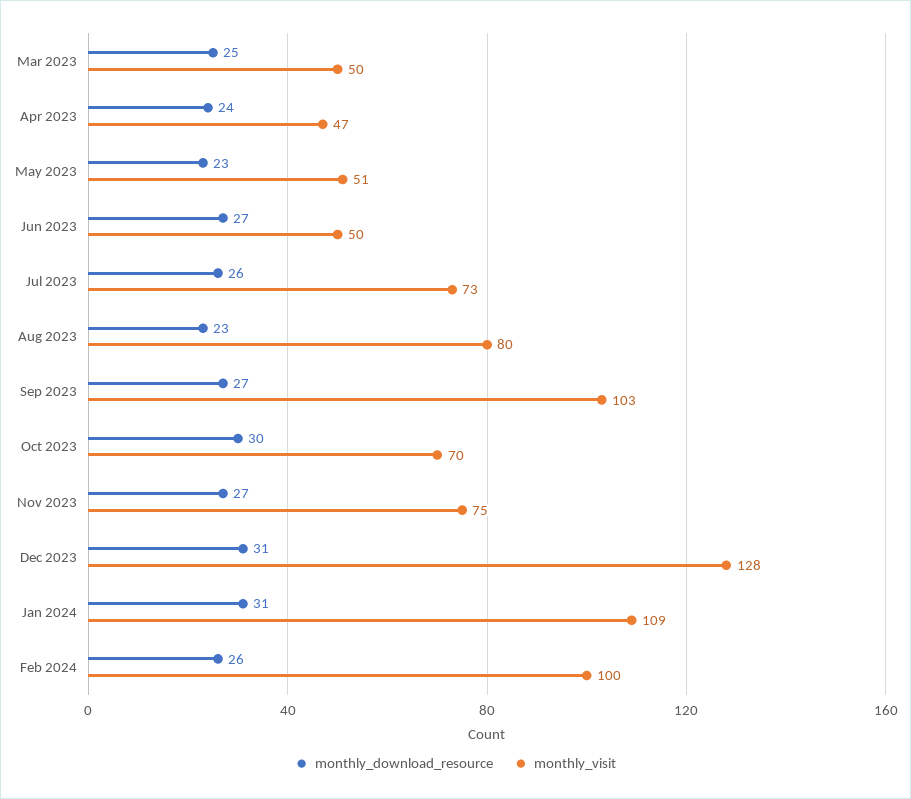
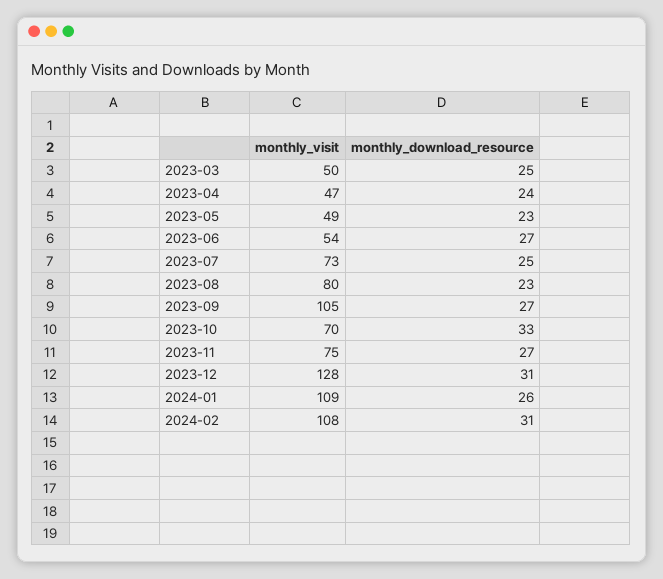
monthly_visit, May 2023: 51 -> 49
monthly_visit, Jun 2023: 50 -> 54
monthly_download_resource, Jul 2023: 26 -> 25
monthly_visit, Sep 2023: 103 -> 105
monthly_download_resource, Oct 2023: 30 -> 33
monthly_download_resource, Jan 2024: 31 -> 26
monthly_download_resource, Feb 2024: 26 -> 31
monthly_visit, Feb 2024: 100 -> 108

